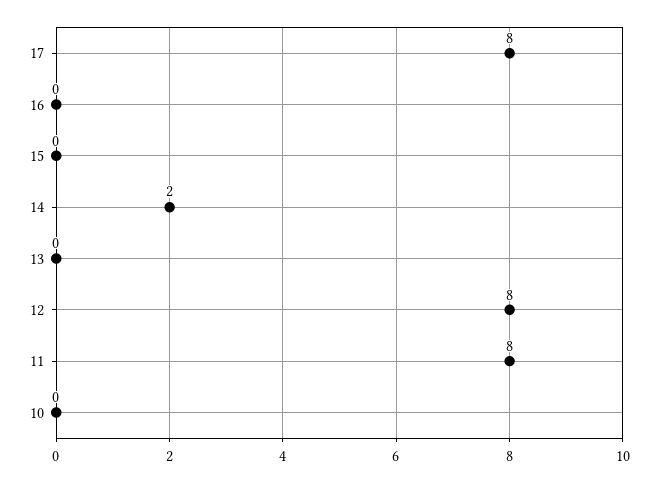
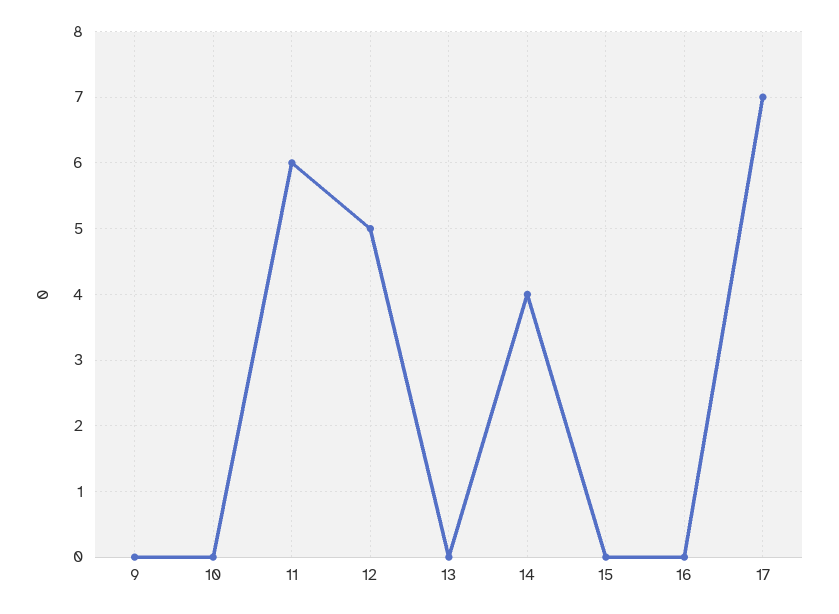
17: 8 -> 7
14: 2 -> 4
12: 8 -> 5
11: 8 -> 6
9: none -> 0

